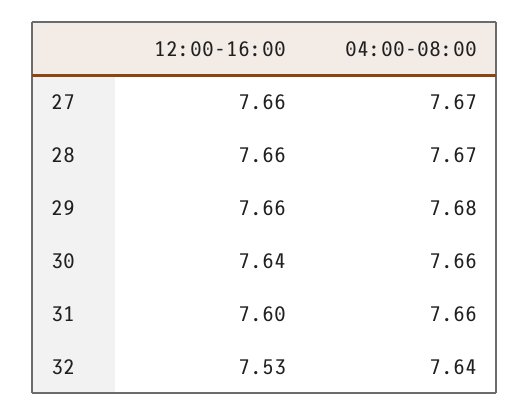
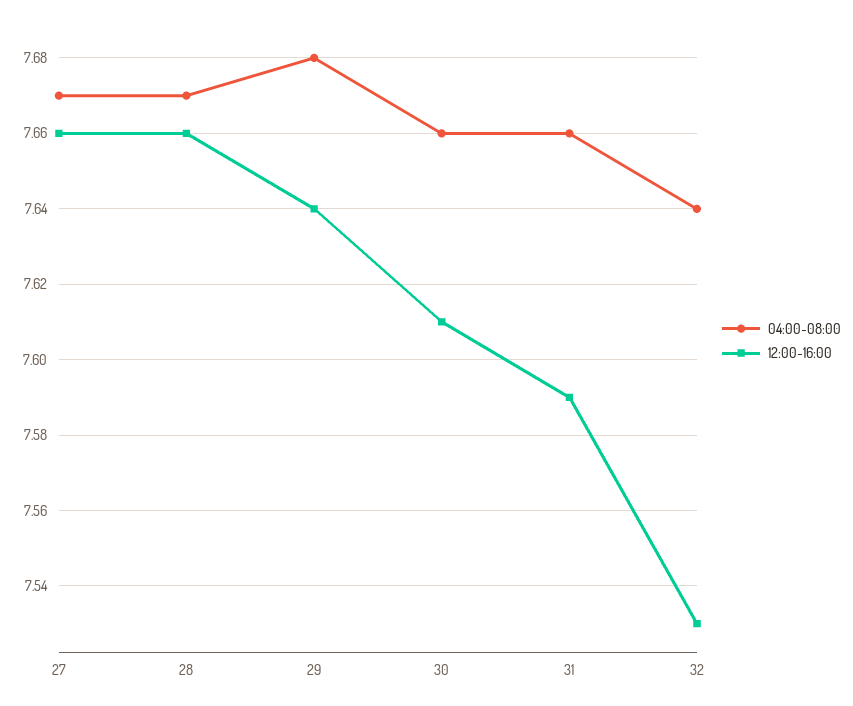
12:00-16:00, 29: 7.66 -> 7.64
12:00-16:00, 30: 7.64 -> 7.61
12:00-16:00, 31: 7.6 -> 7.59

